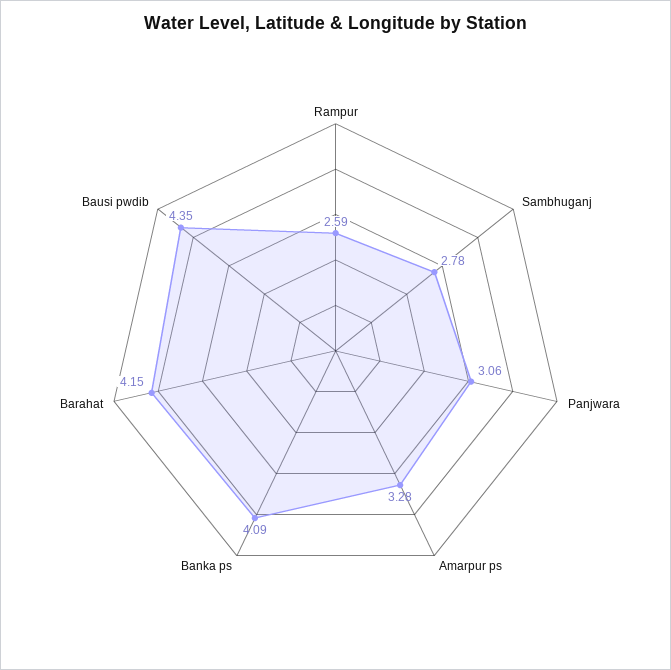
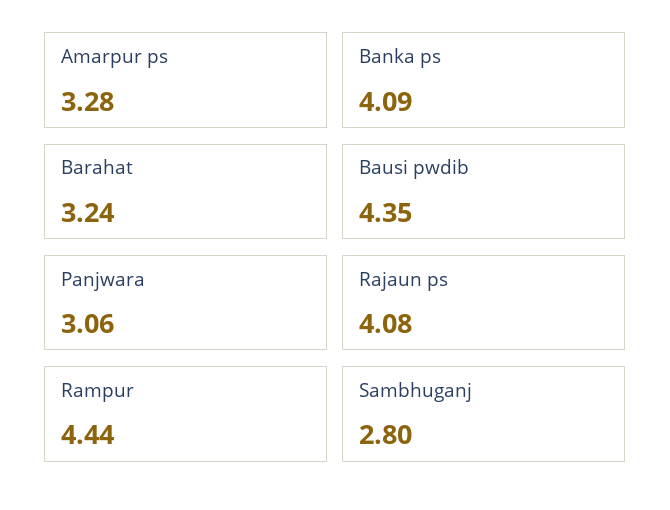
Rampur: 2.59 -> 4.44
Sambhuganj: 2.78 -> 2.8
Barahat: 4.15 -> 3.24
Rajaun ps: none -> 4.08

